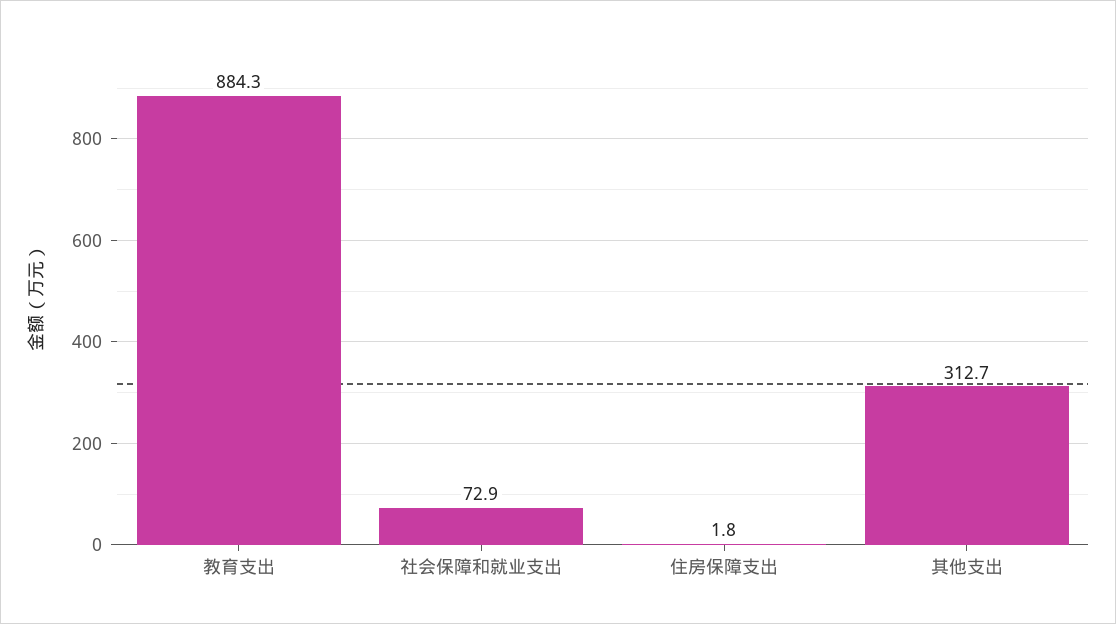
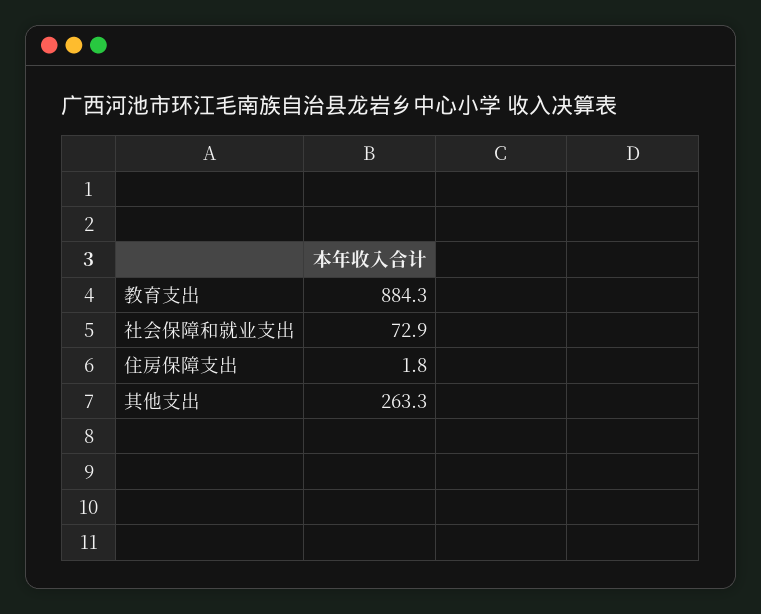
其他支出: 312.7 -> 263.3

